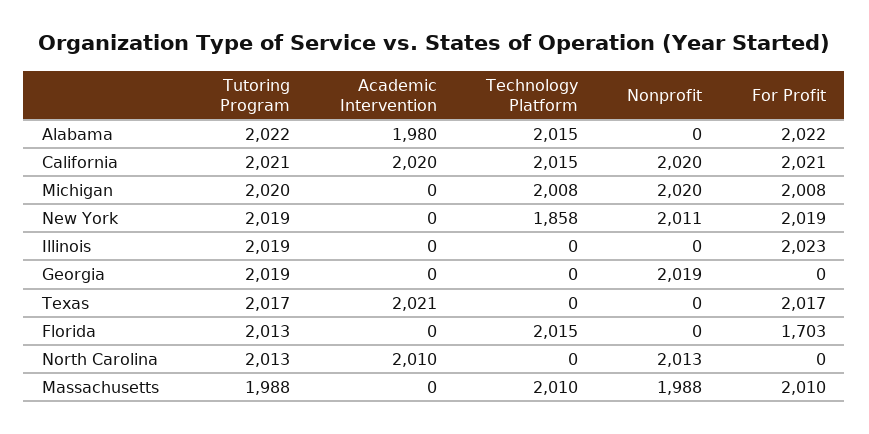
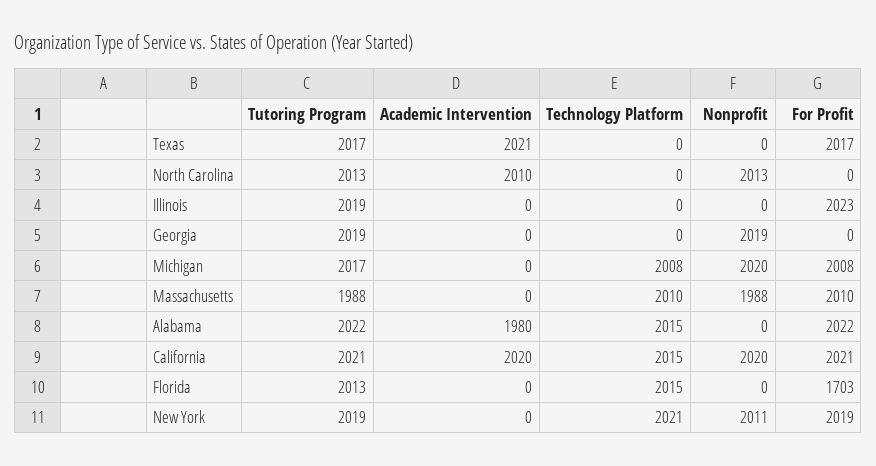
Tutoring Program, Michigan: 2020 -> 2017
Technology Platform, New York: 1858 -> 2021

